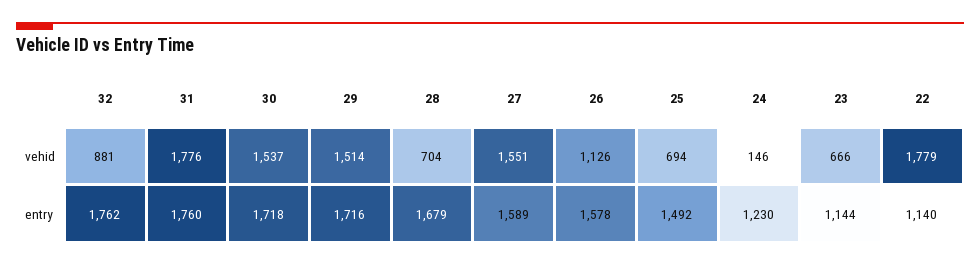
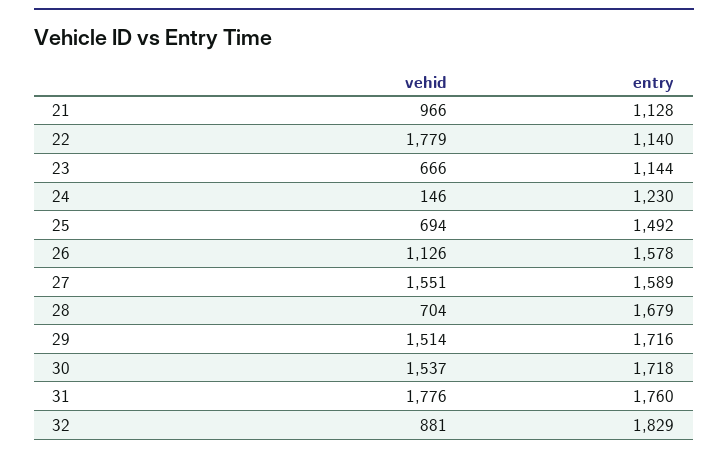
32, entry: 1762 -> 1829
21, vehid: none -> 966
21, entry: none -> 1128

